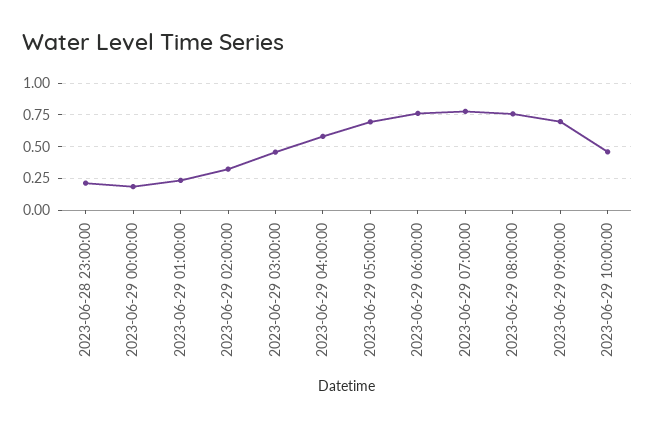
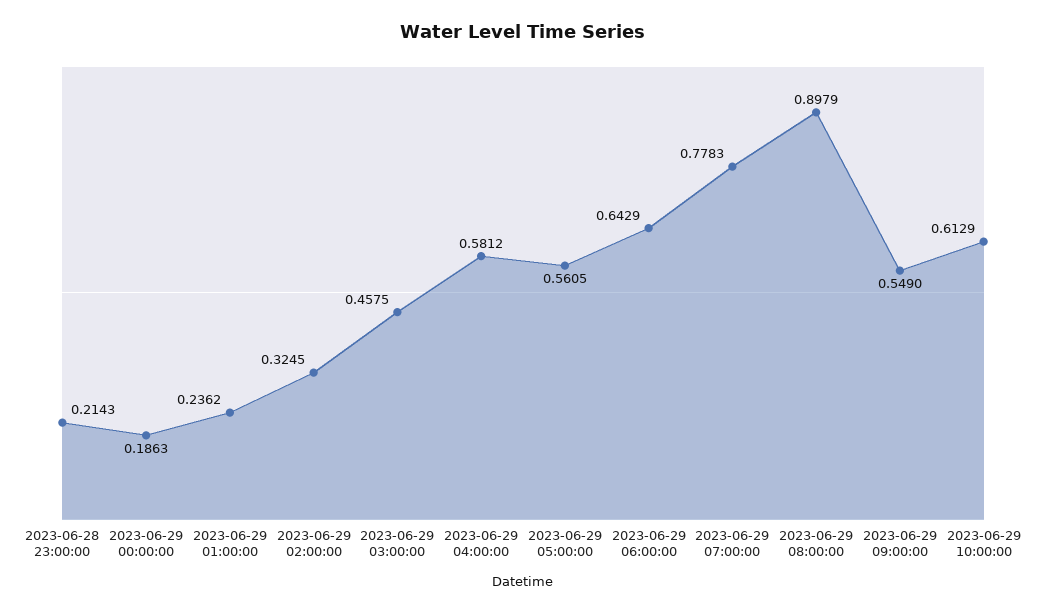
2023-06-29 05:00:00: 0.7 -> 0.5605
2023-06-29 06:00:00: 0.75 -> 0.6429
2023-06-29 08:00:00: 0.75 -> 0.8979
2023-06-29 09:00:00: 0.7 -> 0.549
2023-06-29 10:00:00: 0.45 -> 0.6129

